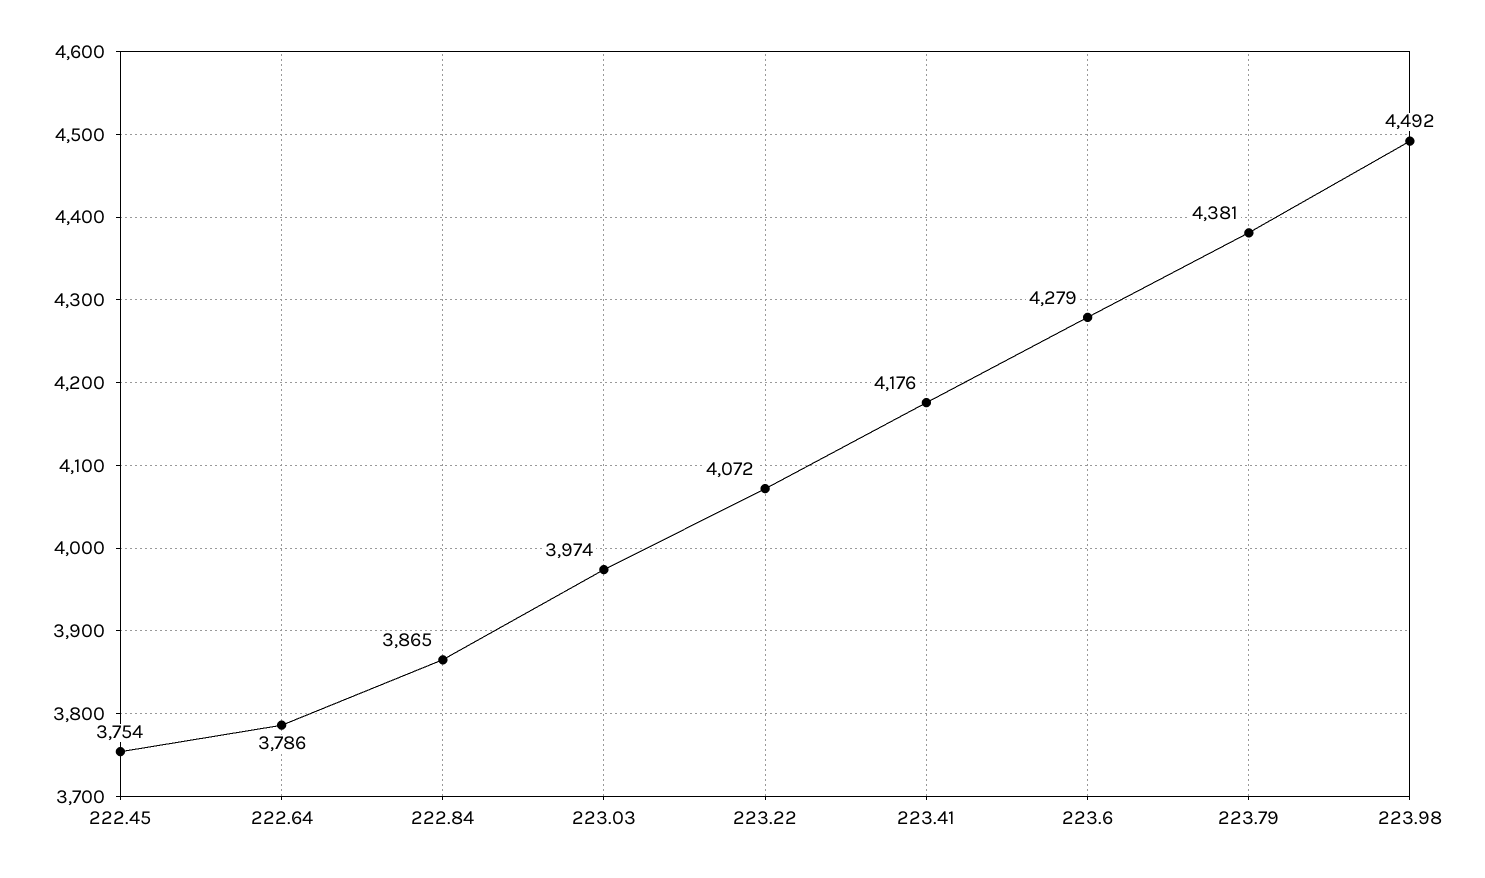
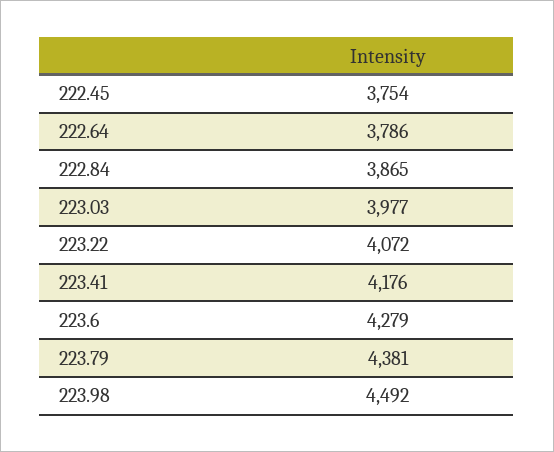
223.03: 3974 -> 3977

